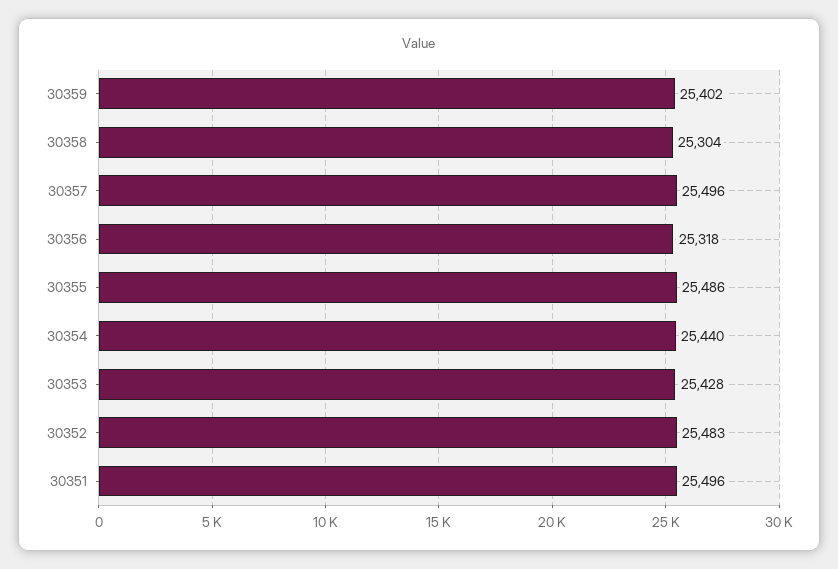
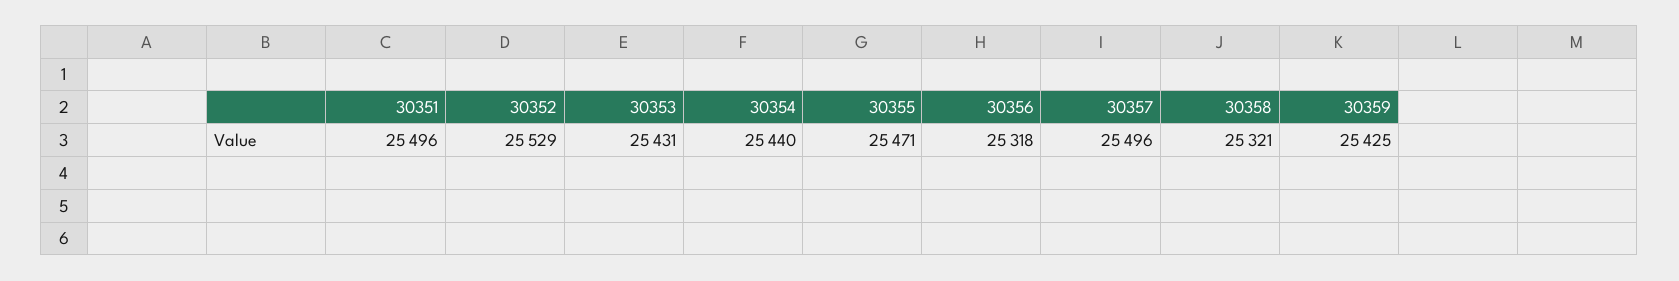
30359: 25402 -> 25425
30358: 25304 -> 25321
30355: 25486 -> 25471
30353: 25428 -> 25431
30352: 25483 -> 25529

